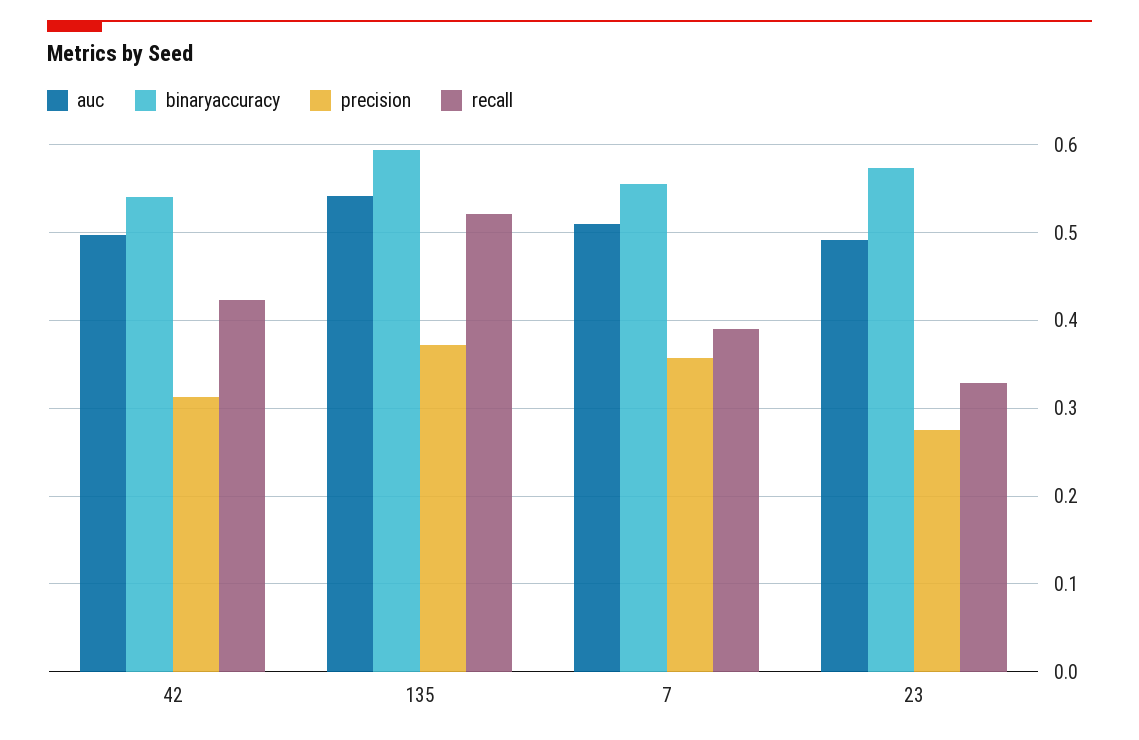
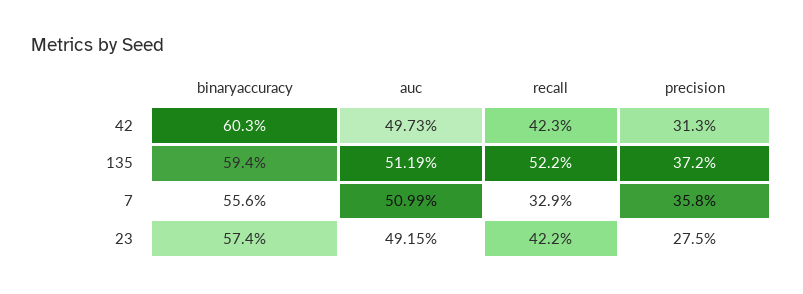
binaryaccuracy, 42: 0.54 -> 0.603
auc, 135: 0.54 -> 0.5119
recall, 7: 0.39 -> 0.329
recall, 23: 0.33 -> 0.422

